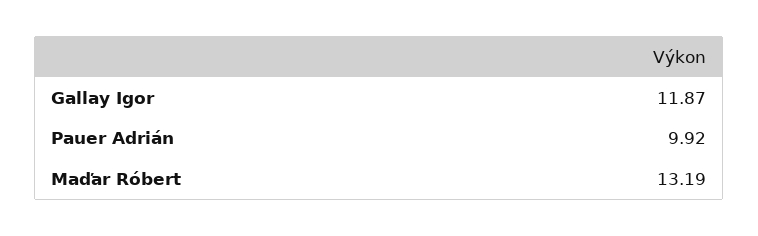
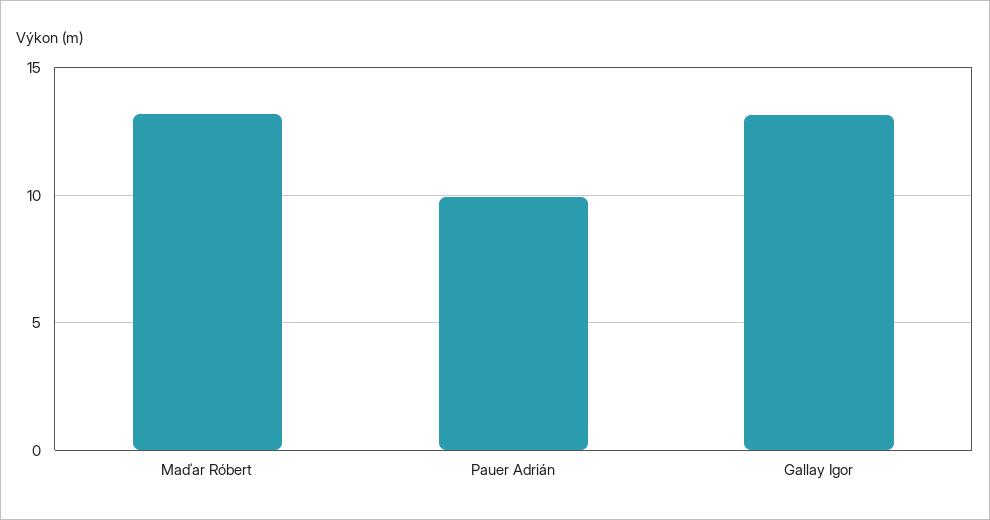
Gallay Igor: 11.87 -> 13

